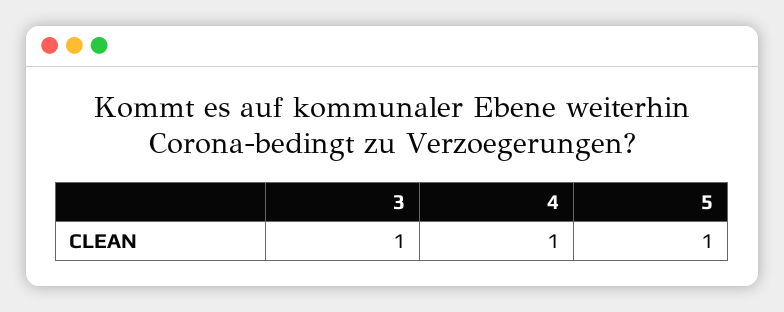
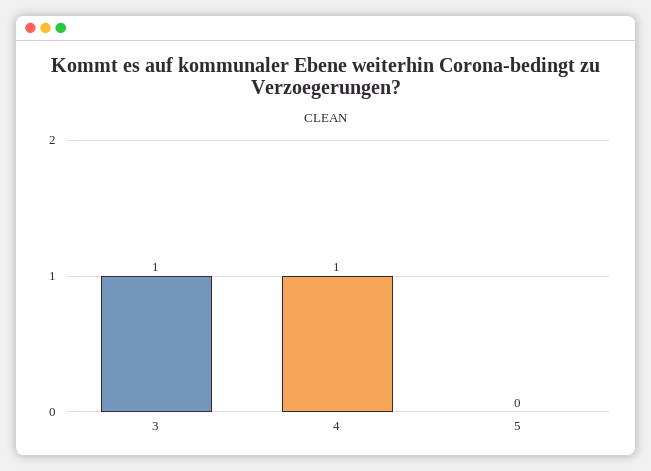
5: 1 -> 0

